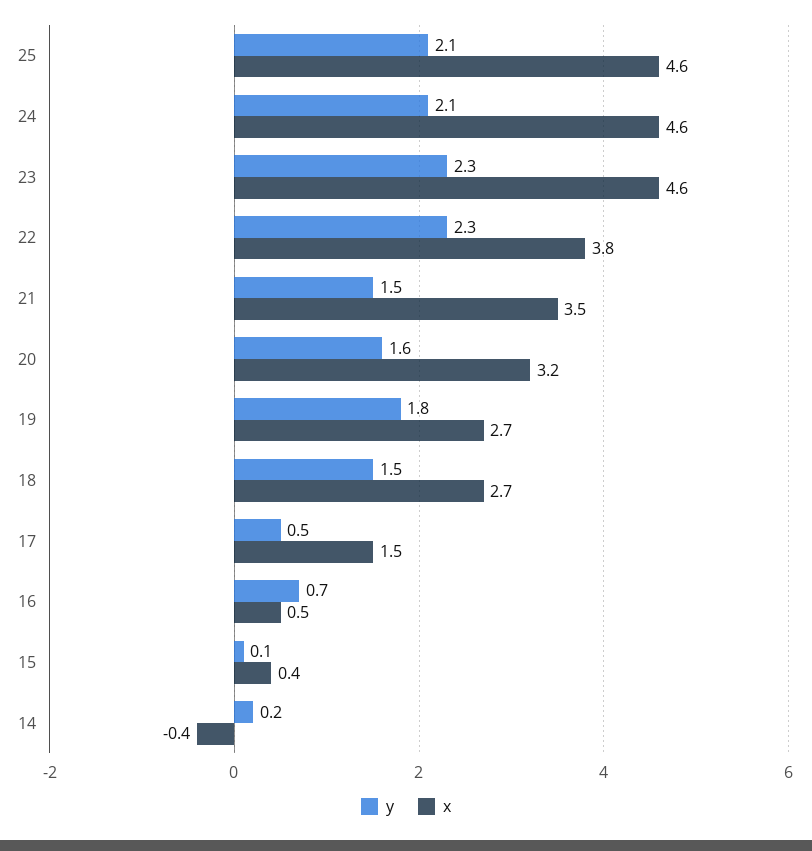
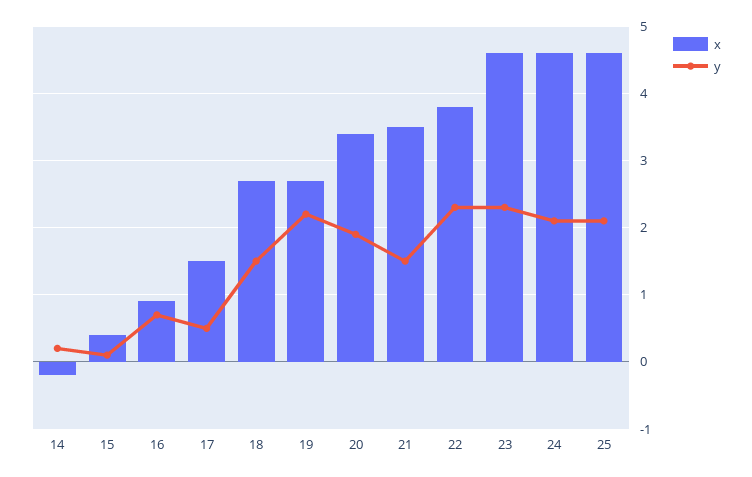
y, 20: 1.6 -> 1.9
x, 20: 3.2 -> 3.4
y, 19: 1.8 -> 2.2
x, 16: 0.5 -> 0.9
x, 14: -0.4 -> -0.2

